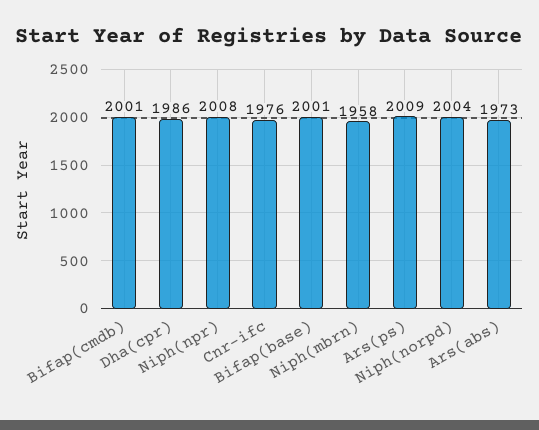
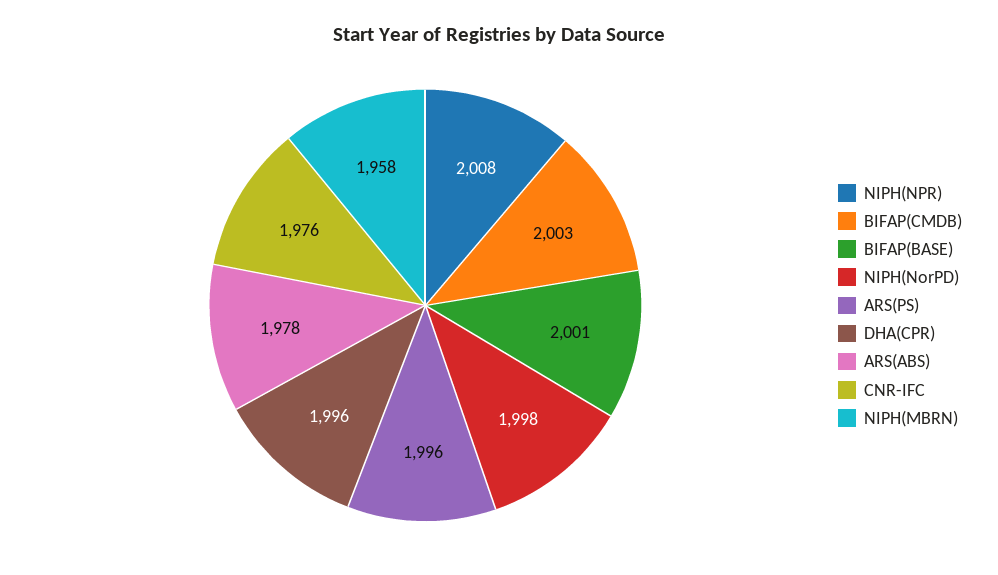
Bifap(cmdb): 2001 -> 2003
Dha(cpr): 1986 -> 1996
Ars(ps): 2009 -> 1996
Niph(norpd): 2004 -> 1998
Ars(abs): 1973 -> 1978

